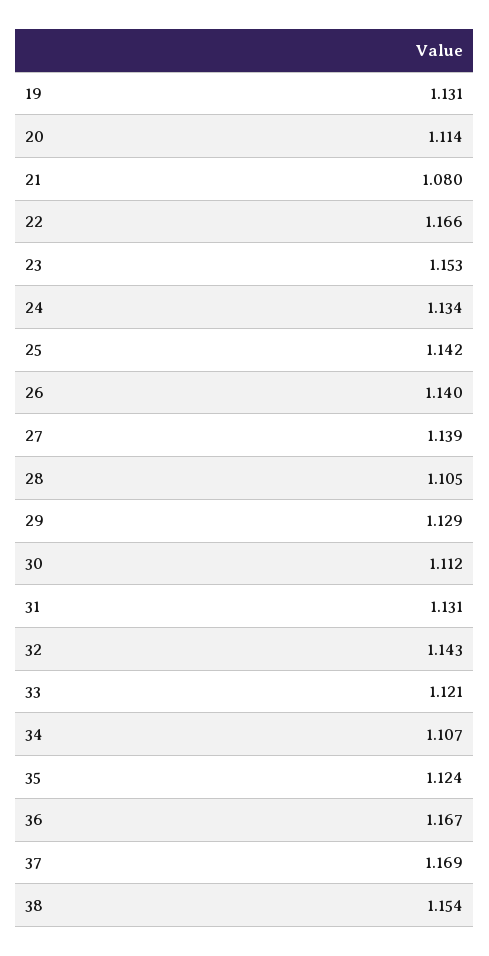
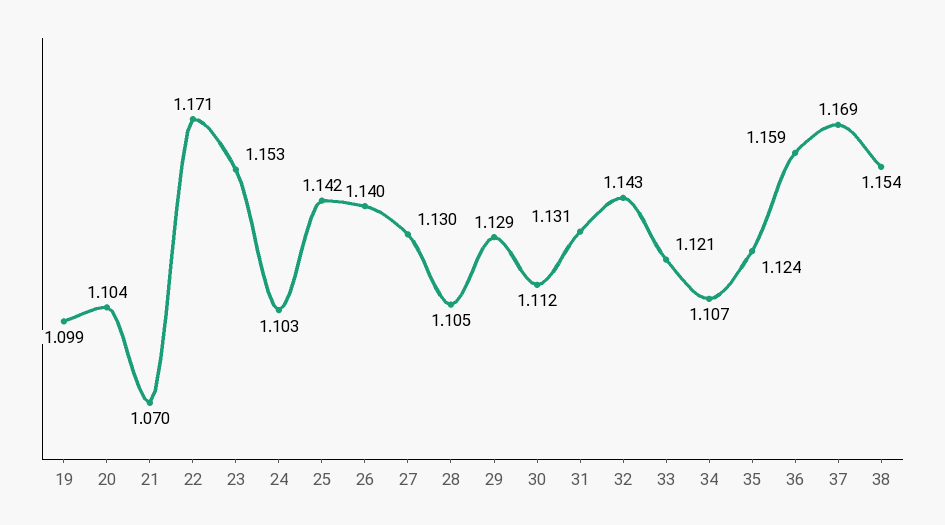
19: 1.131 -> 1.099
20: 1.114 -> 1.104
21: 1.08 -> 1.07
22: 1.166 -> 1.171
24: 1.134 -> 1.103
27: 1.139 -> 1.13
36: 1.167 -> 1.159

